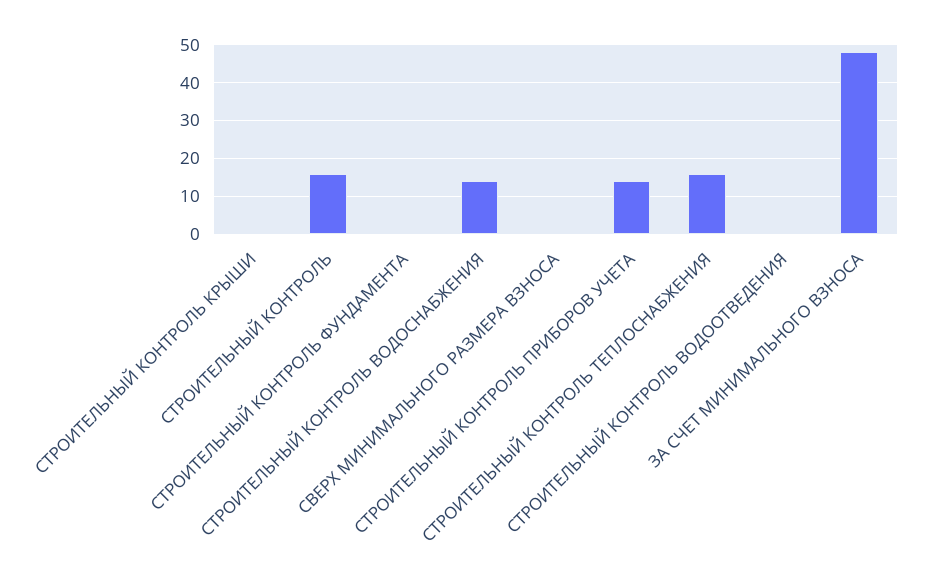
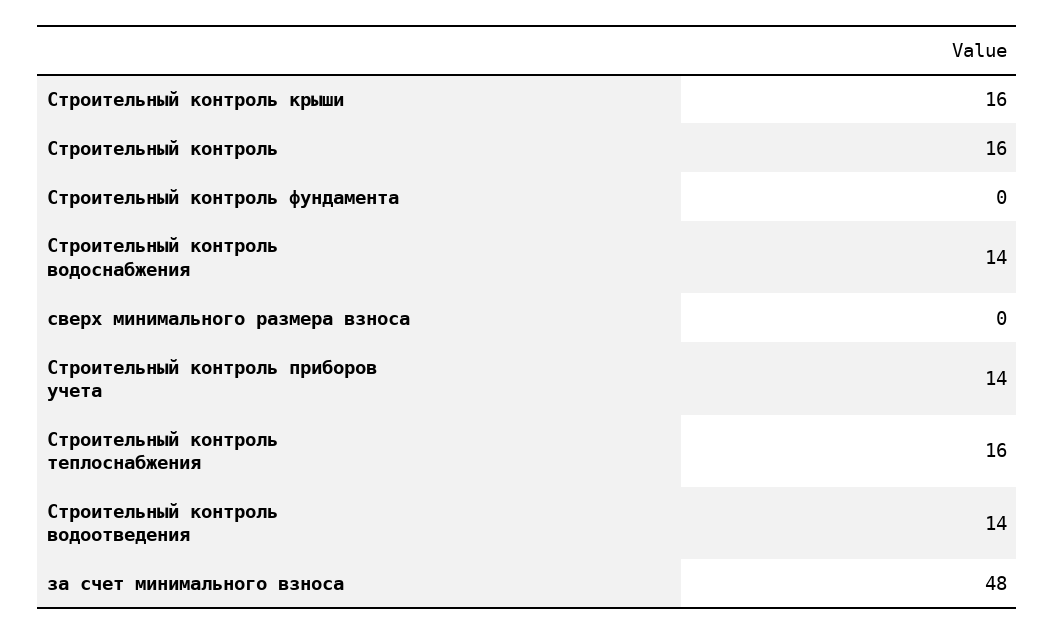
СТРОИТЕЛЬНЫЙ КОНТРОЛЬ КРЫШИ: 0 -> 16
СТРОИТЕЛЬНЫЙ КОНТРОЛЬ ВОДООТВЕДЕНИЯ: 0 -> 14

